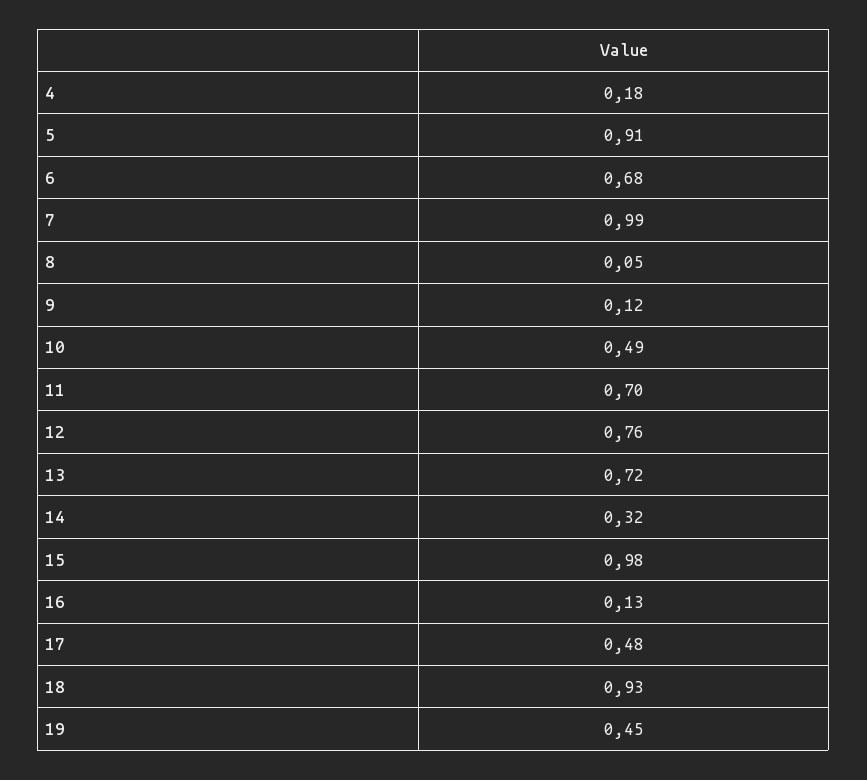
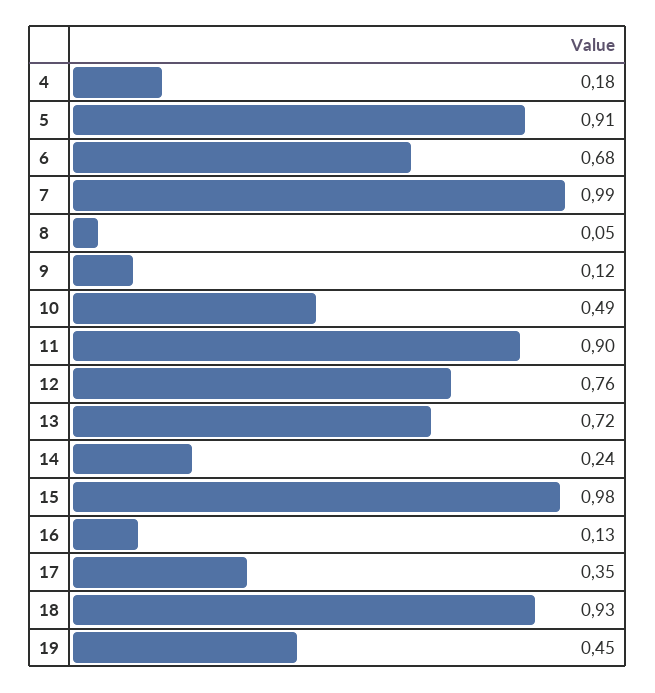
11: 0.7 -> 0.9
14: 0.32 -> 0.24
17: 0.48 -> 0.35

